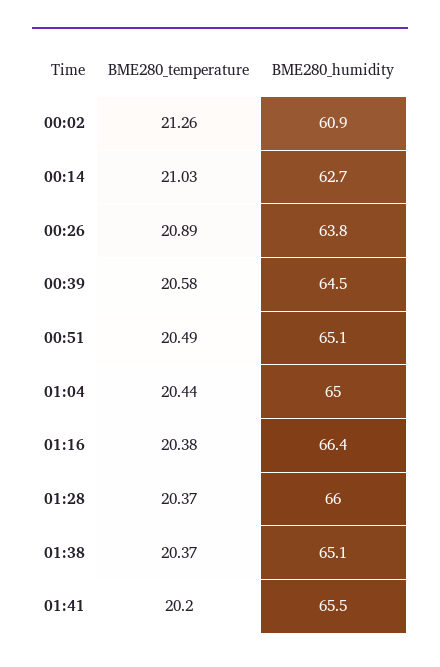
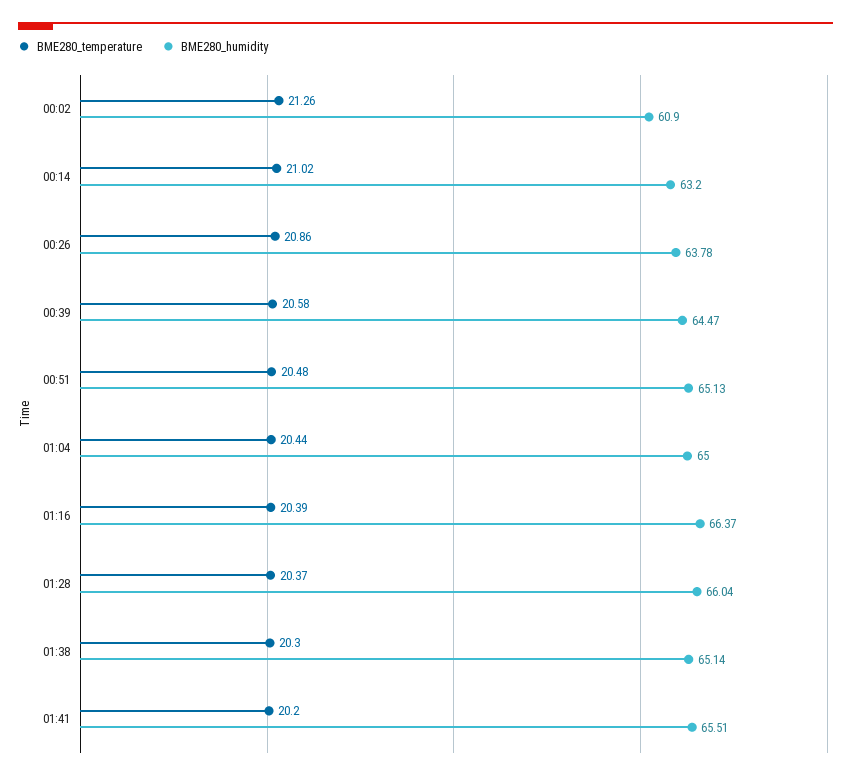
BME280_temperature, 00:14: 21.03 -> 21.02
BME280_humidity, 00:14: 62.7 -> 63.2
BME280_temperature, 00:26: 20.89 -> 20.86
BME280_temperature, 00:51: 20.49 -> 20.48
BME280_temperature, 01:16: 20.38 -> 20.39
BME280_temperature, 01:38: 20.37 -> 20.3

